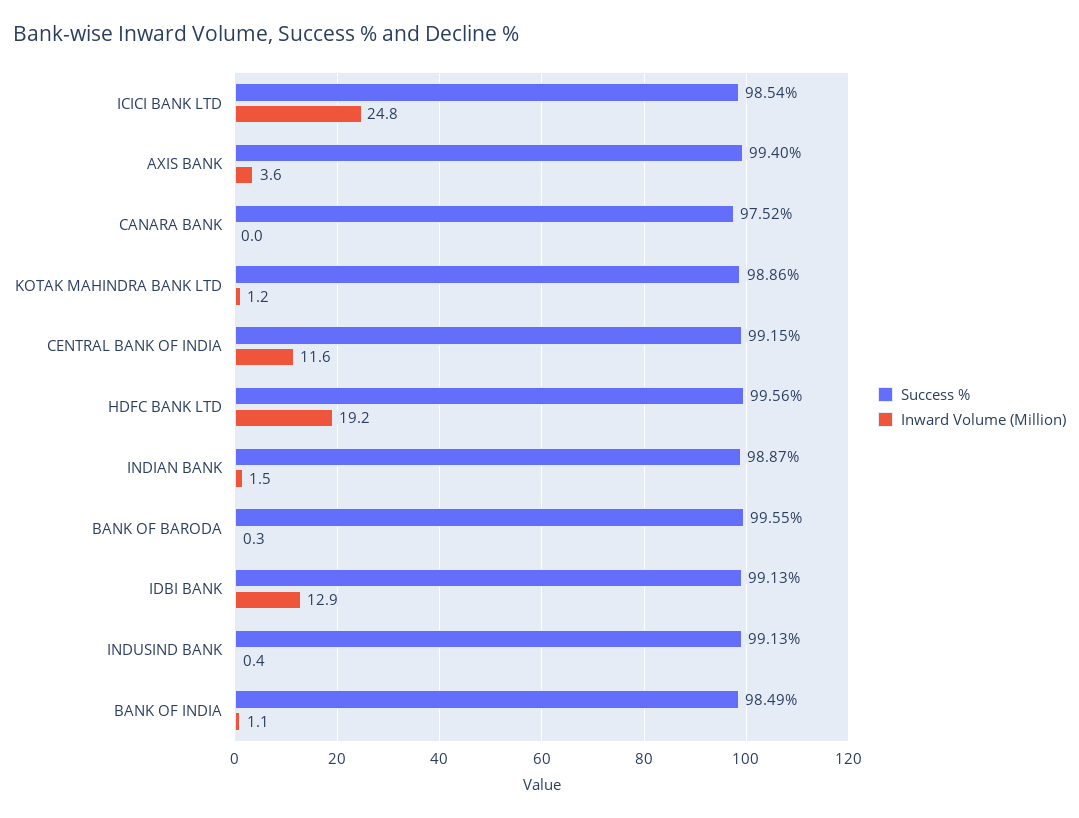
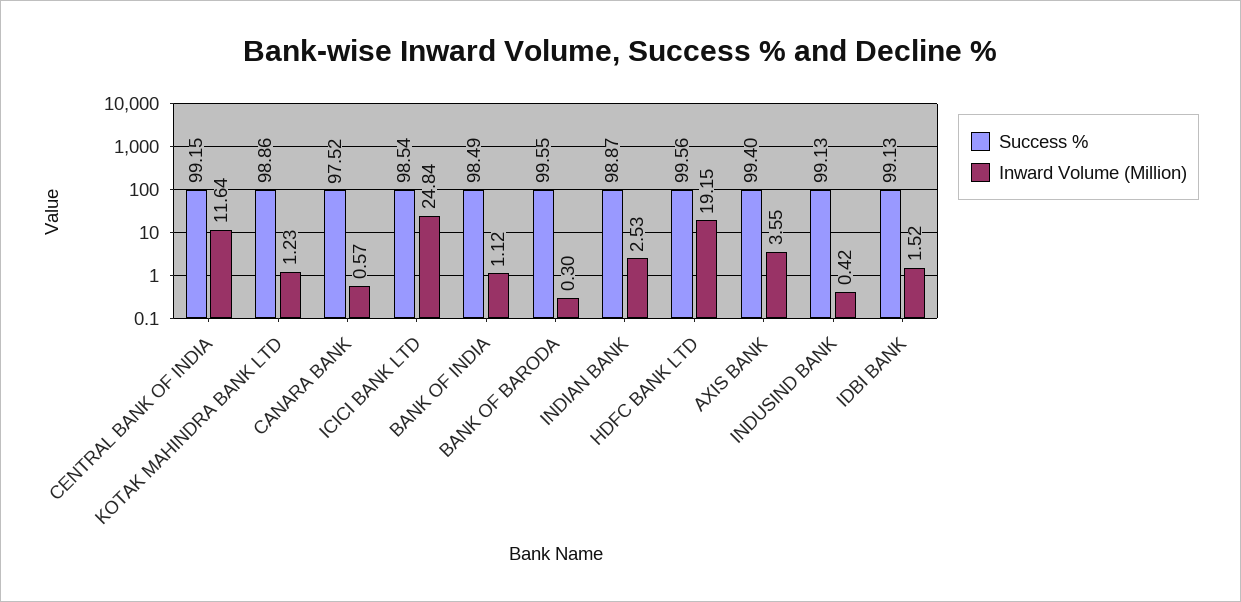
Inward Volume (Million), CANARA BANK: 0 -> 0.57
Inward Volume (Million), INDIAN BANK: 1.5 -> 2.53
Inward Volume (Million), IDBI BANK: 12.9 -> 1.52

